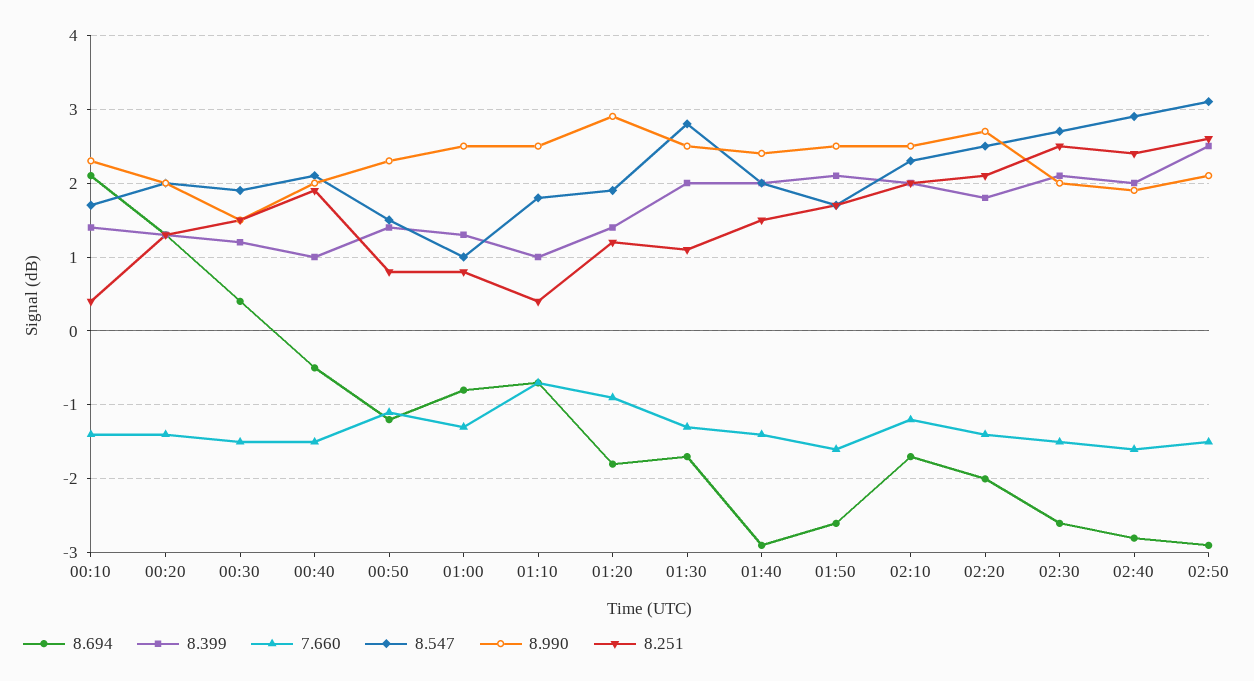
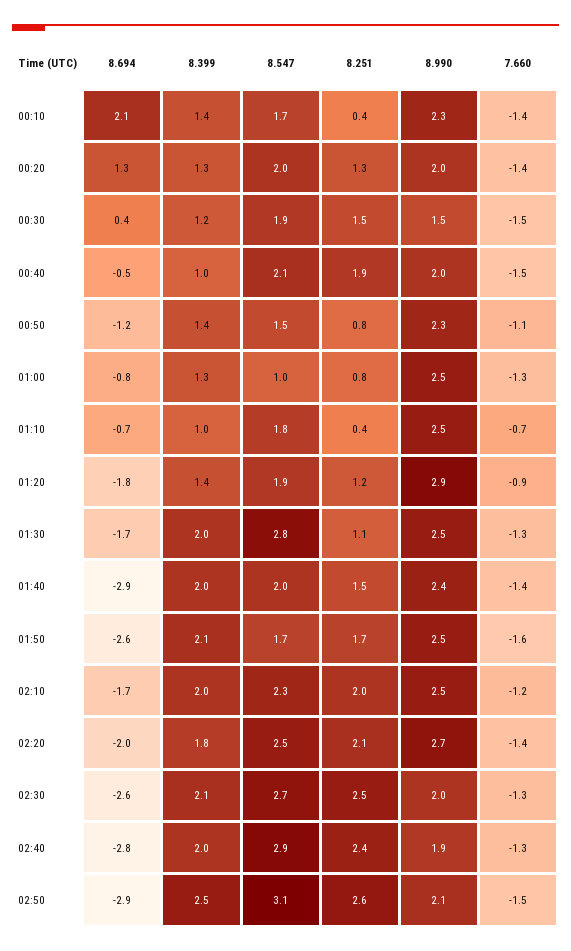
7.660, 02:30: -1.5 -> -1.3
7.660, 02:40: -1.6 -> -1.3

